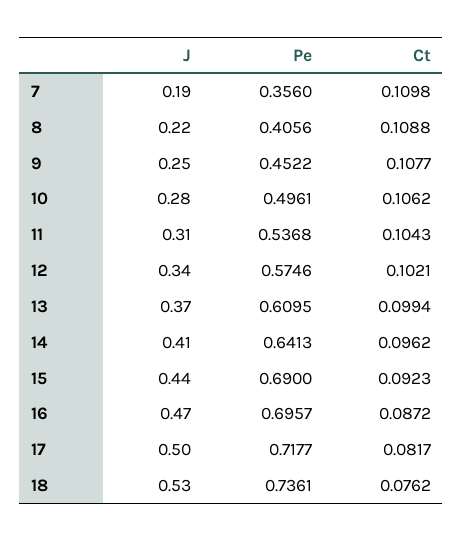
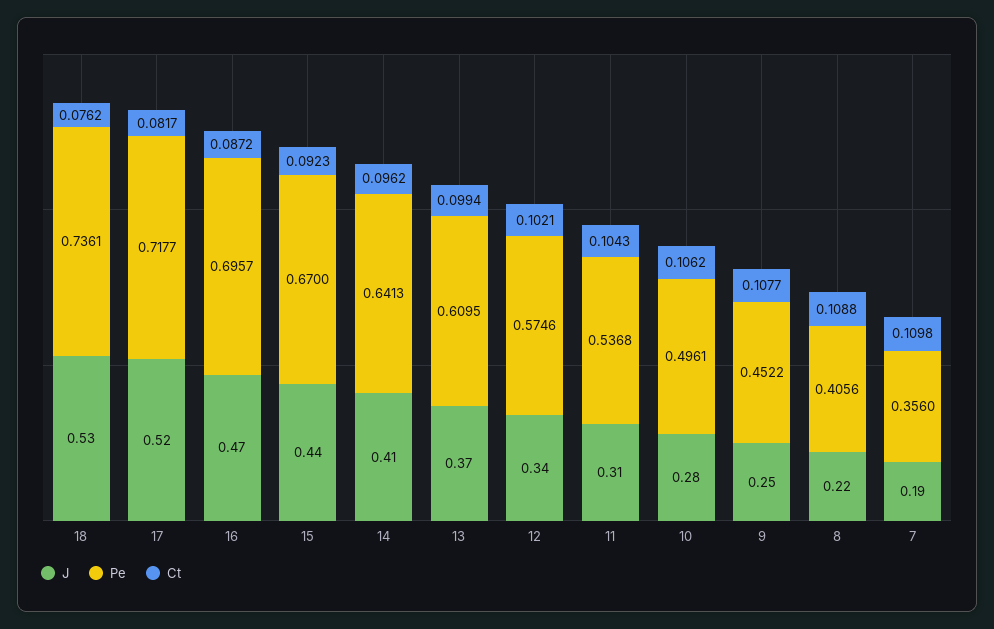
Pe, 15: 0.69 -> 0.67
J, 17: 0.5 -> 0.52

